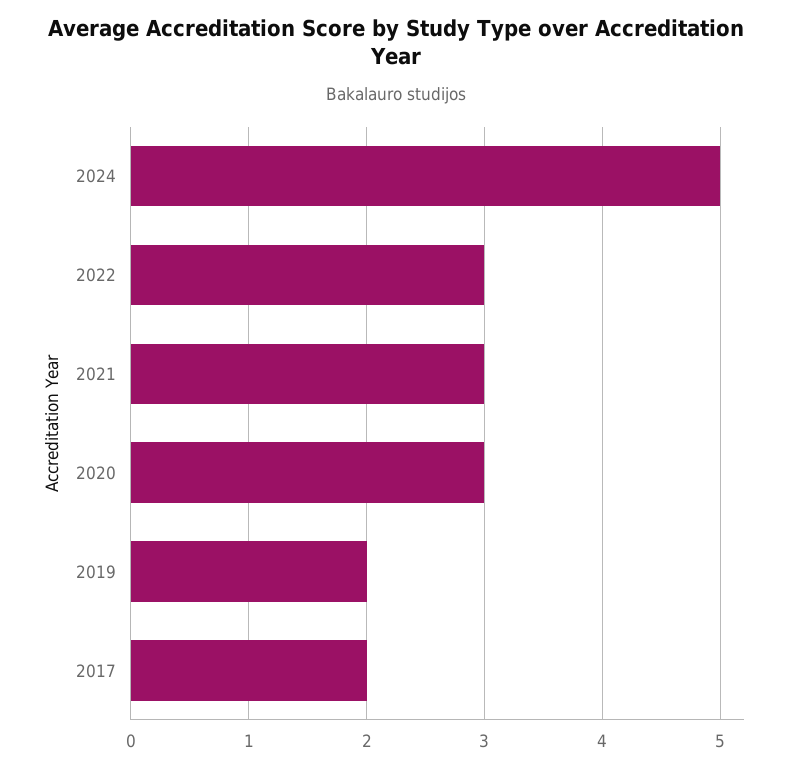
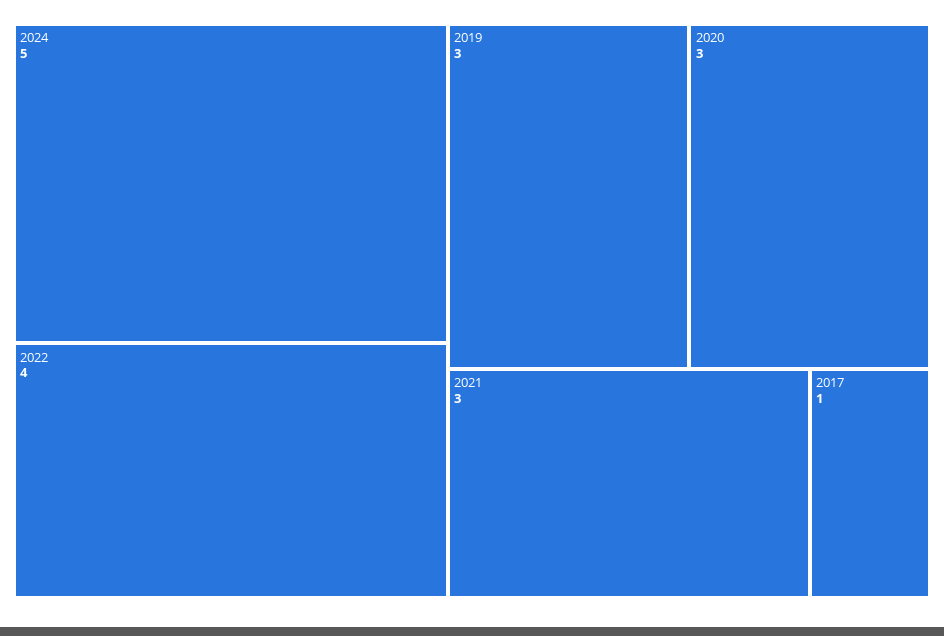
2022: 3 -> 4
2019: 2 -> 3
2017: 2 -> 1

